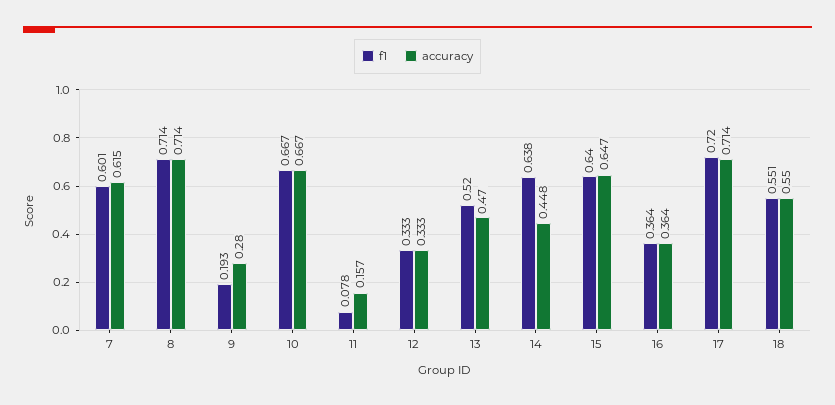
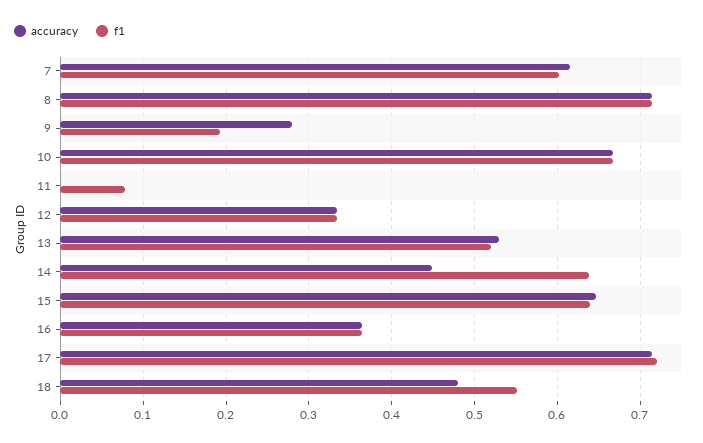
accuracy, 11: 0.157 -> 0
accuracy, 13: 0.47 -> 0.53
accuracy, 18: 0.55 -> 0.48

